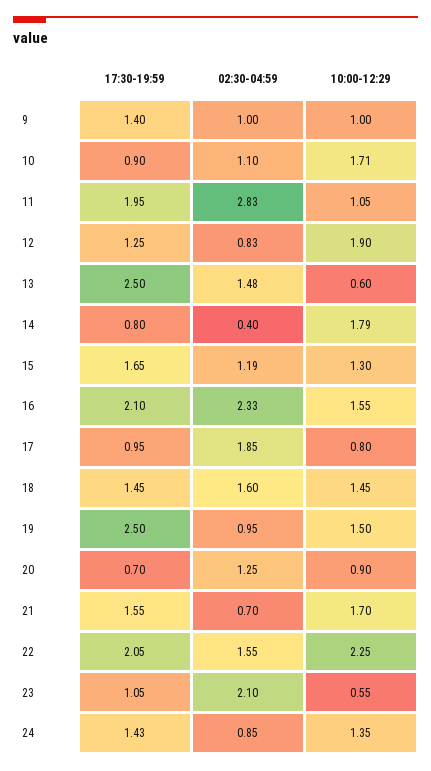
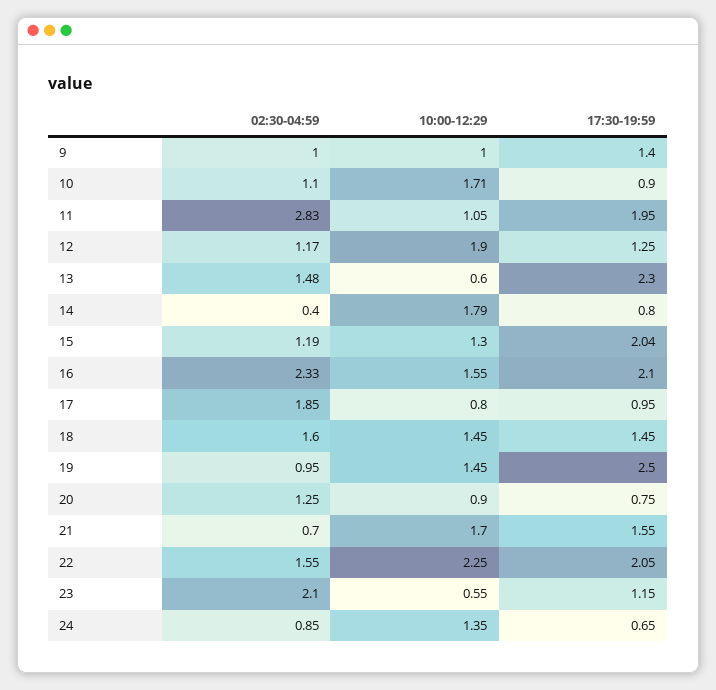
02:30-04:59, 12: 0.83 -> 1.17
17:30-19:59, 13: 2.5 -> 2.3
17:30-19:59, 15: 1.65 -> 2.04
10:00-12:29, 19: 1.5 -> 1.45
17:30-19:59, 20: 0.7 -> 0.75
17:30-19:59, 23: 1.05 -> 1.15
17:30-19:59, 24: 1.43 -> 0.65

